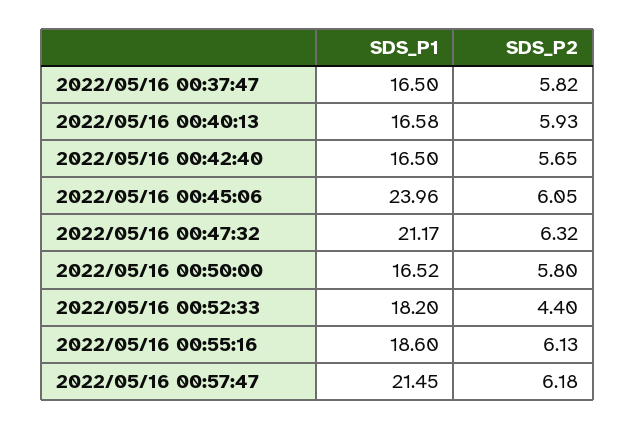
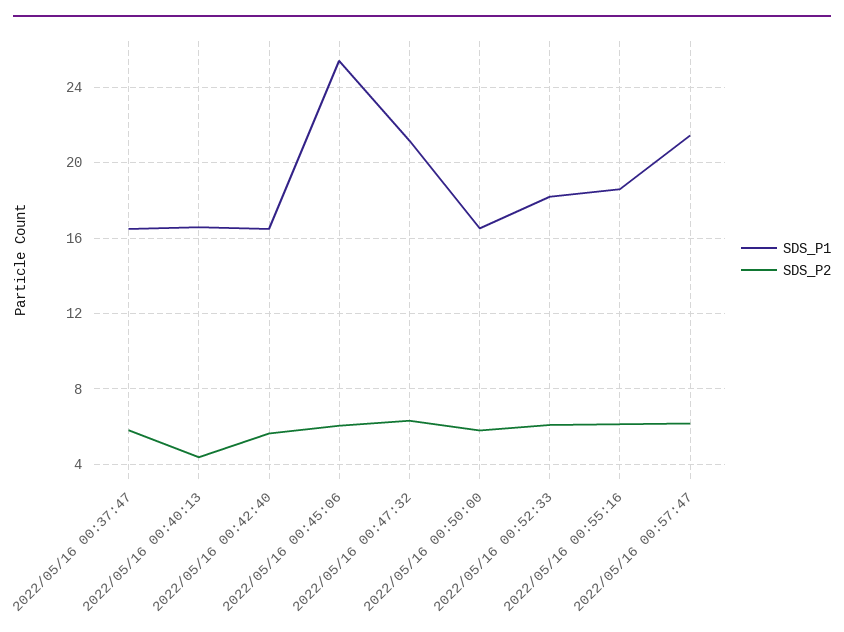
SDS_P2, 2022/05/16 00:40:13: 5.93 -> 4.5
SDS_P1, 2022/05/16 00:45:06: 23.96 -> 25.5
SDS_P2, 2022/05/16 00:52:33: 4.4 -> 6

